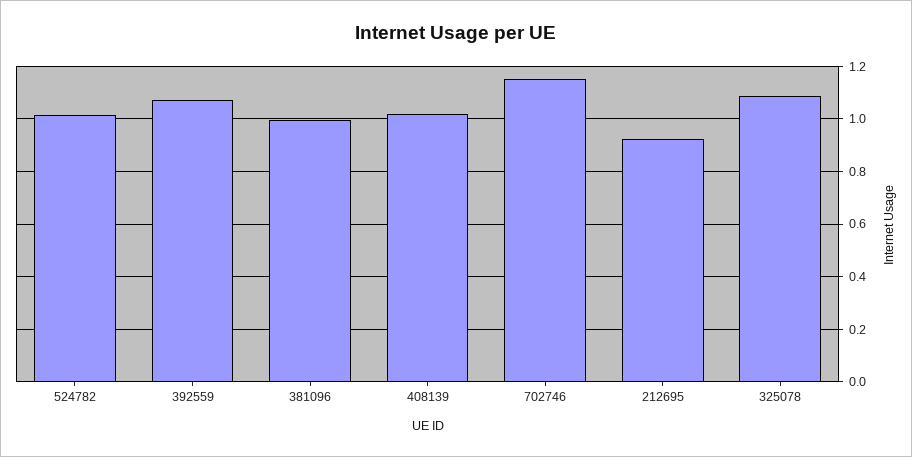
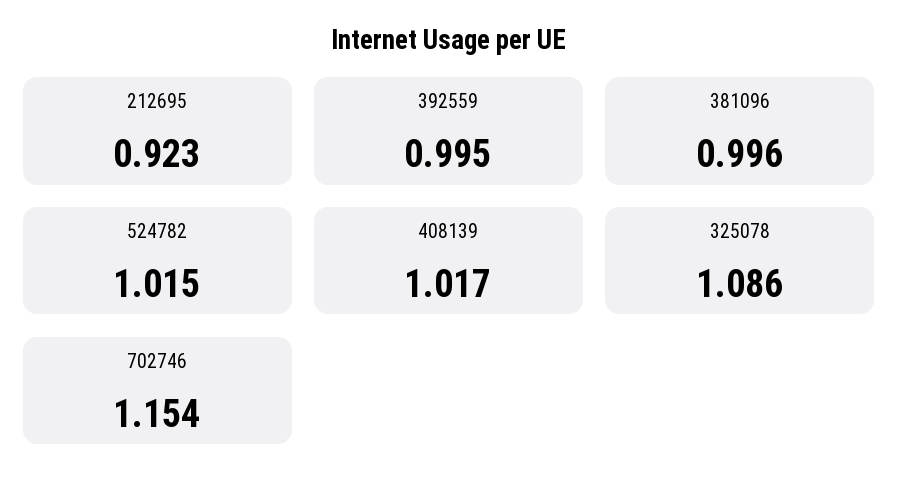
392559: 1.075 -> 0.995

